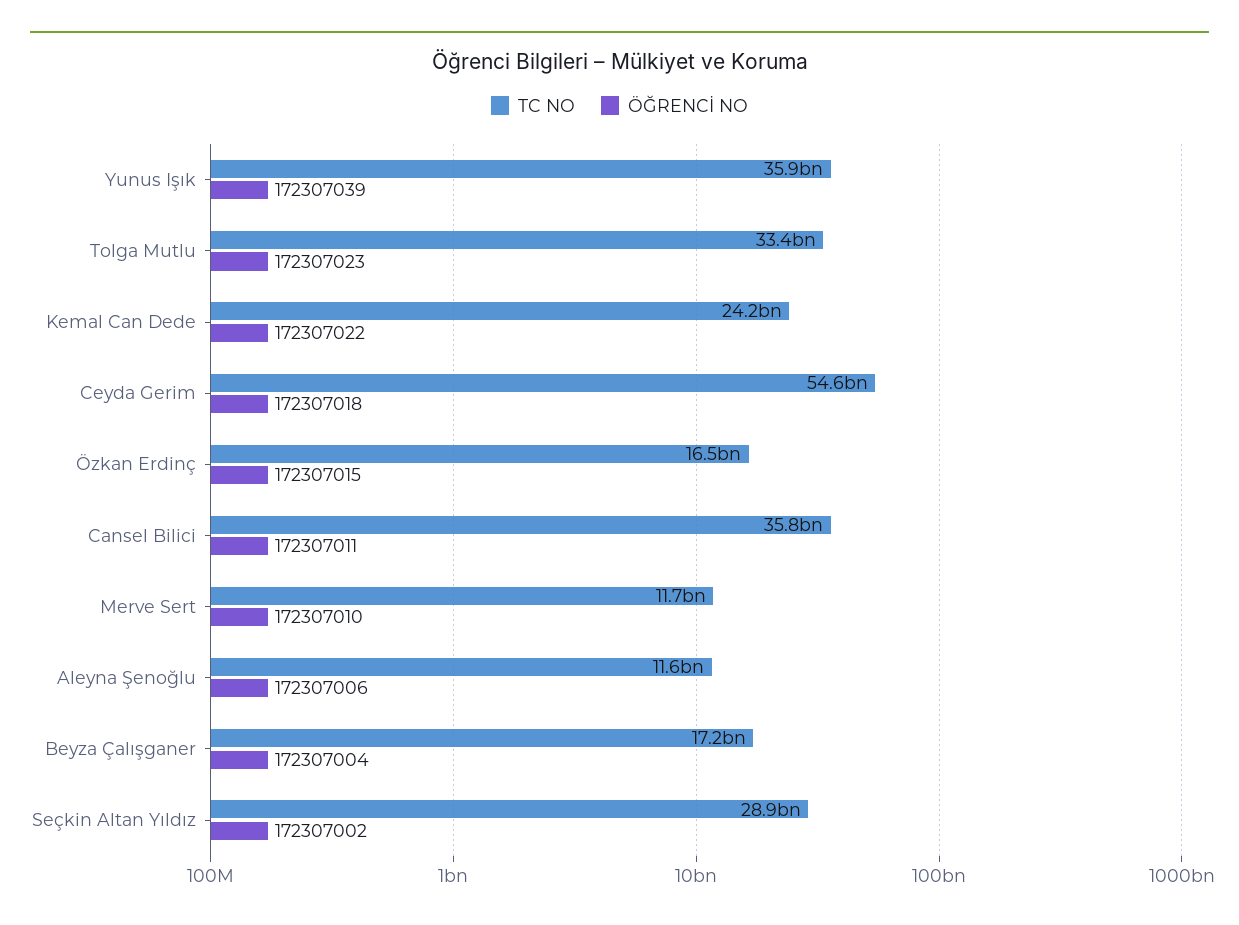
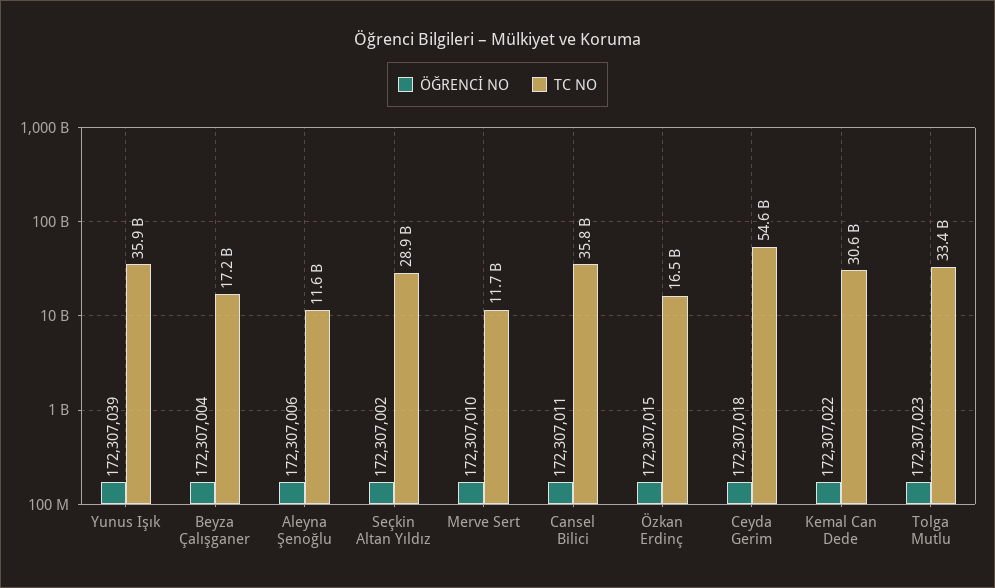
TC NO, Kemal Can Dede: 24200000000 -> 30600000000

